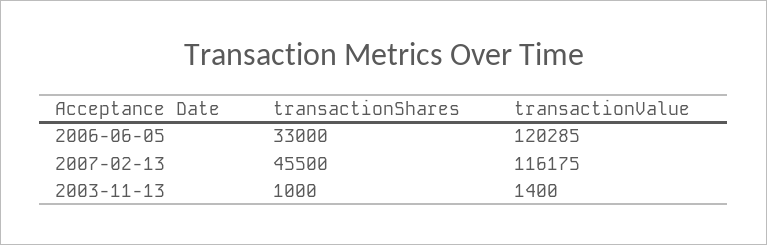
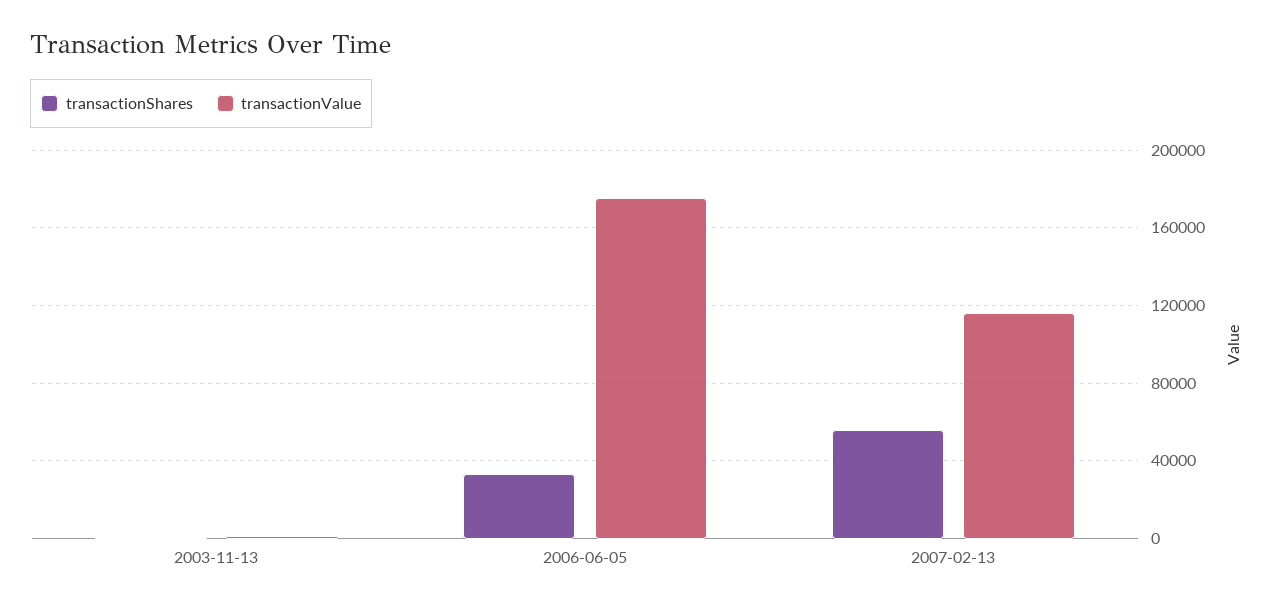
transactionValue, 2006-06-05: 120285 -> 175000
transactionShares, 2007-02-13: 45500 -> 55000

